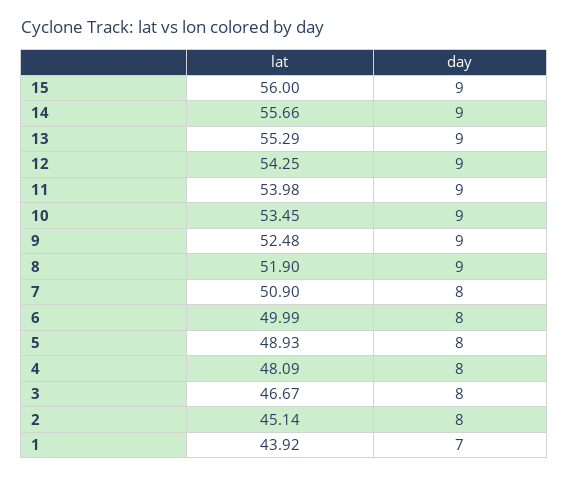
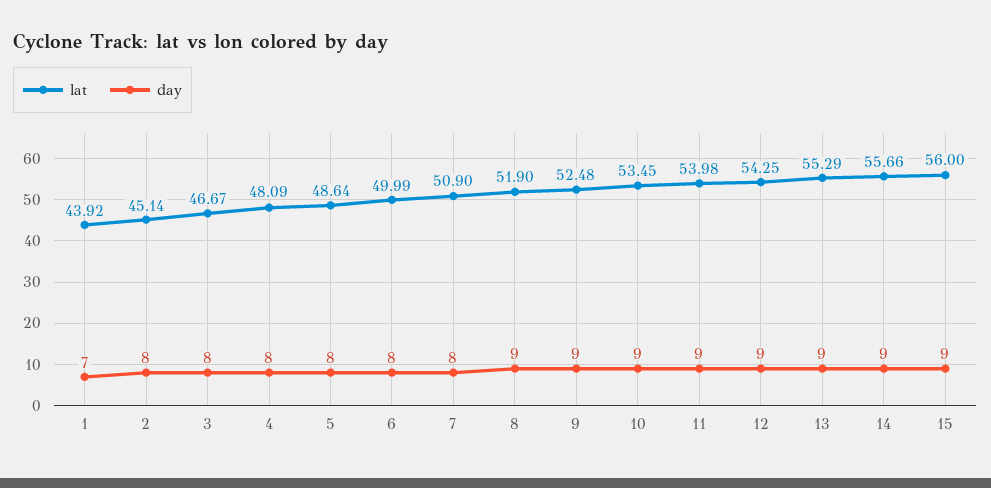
lat, 5: 48.93 -> 48.64

